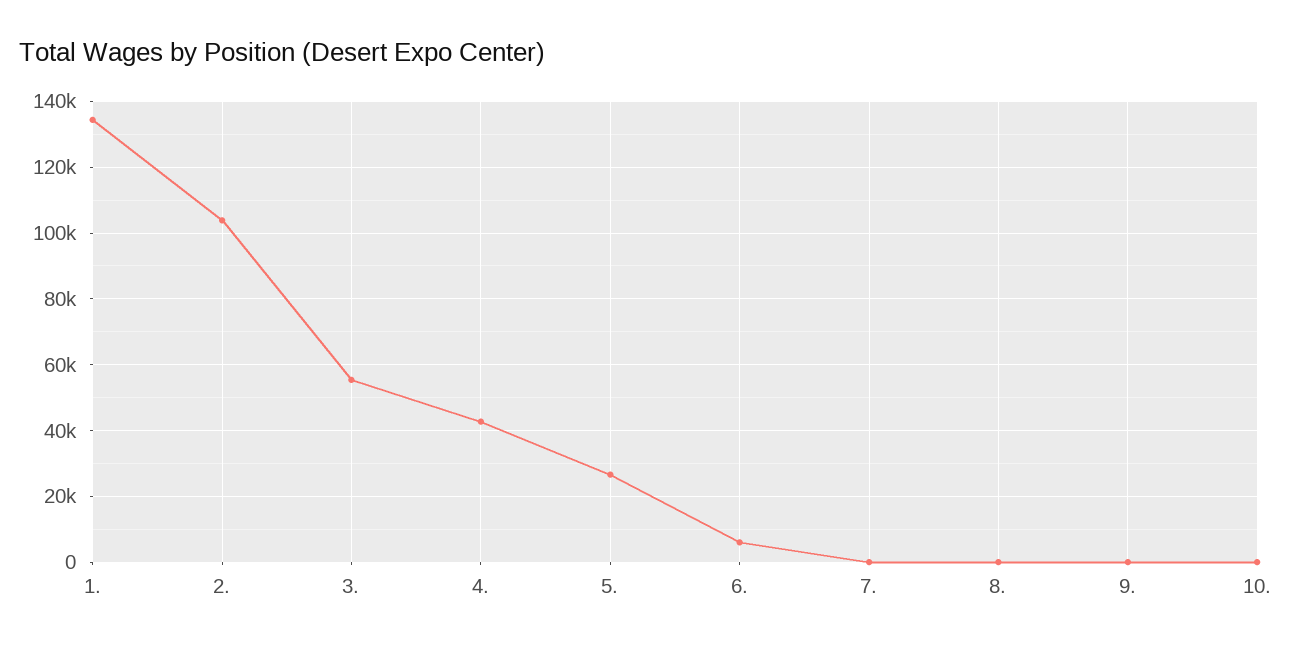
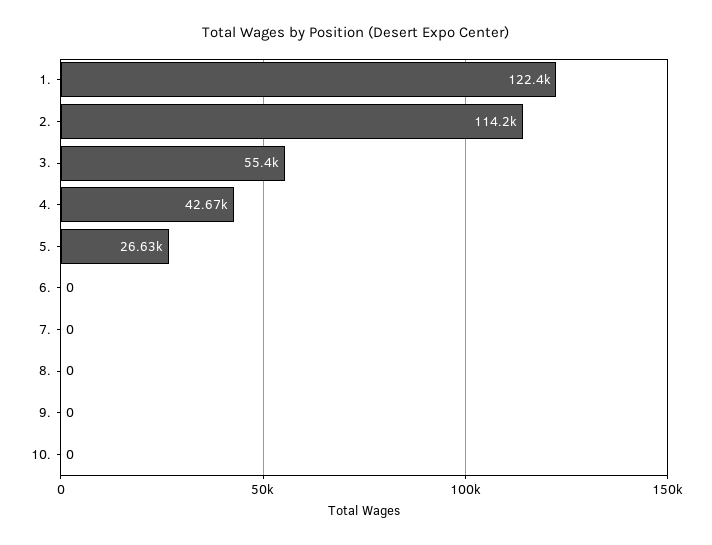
1.: 134000 -> 122400
2.: 104000 -> 114200
6.: 6000 -> 0

